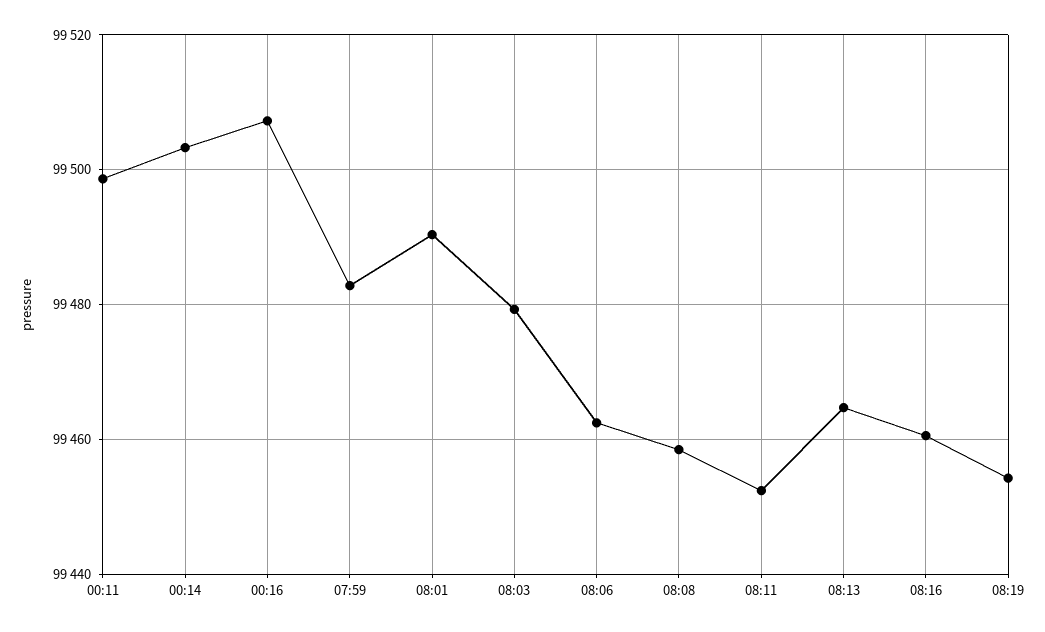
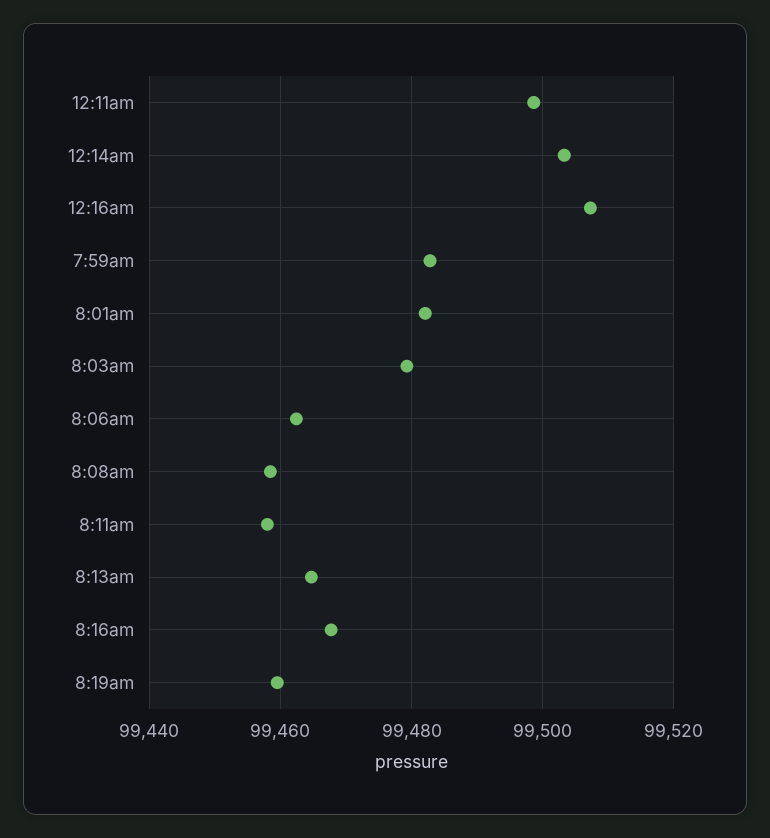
08:01: 99490 -> 99482
08:11: 99452 -> 99458
08:16: 99460 -> 99468
08:19: 99454 -> 99460

